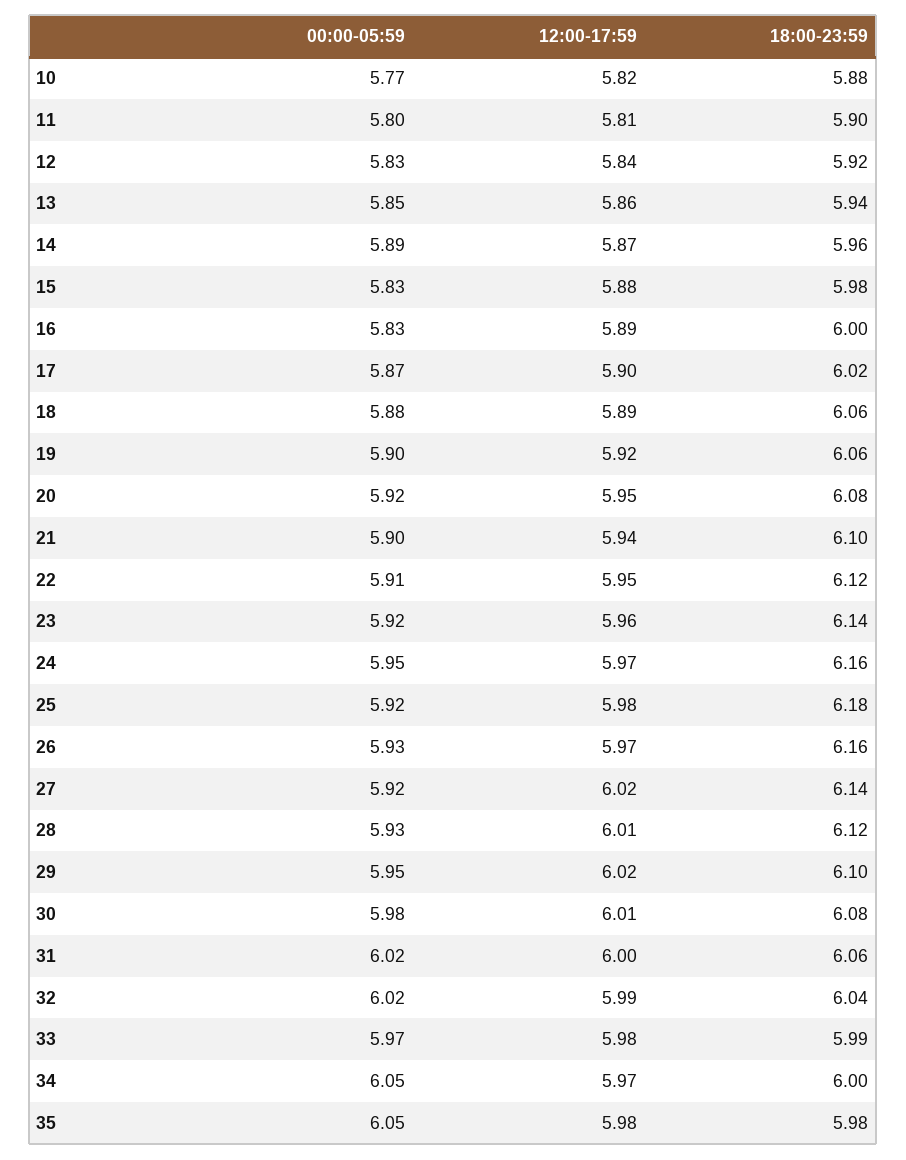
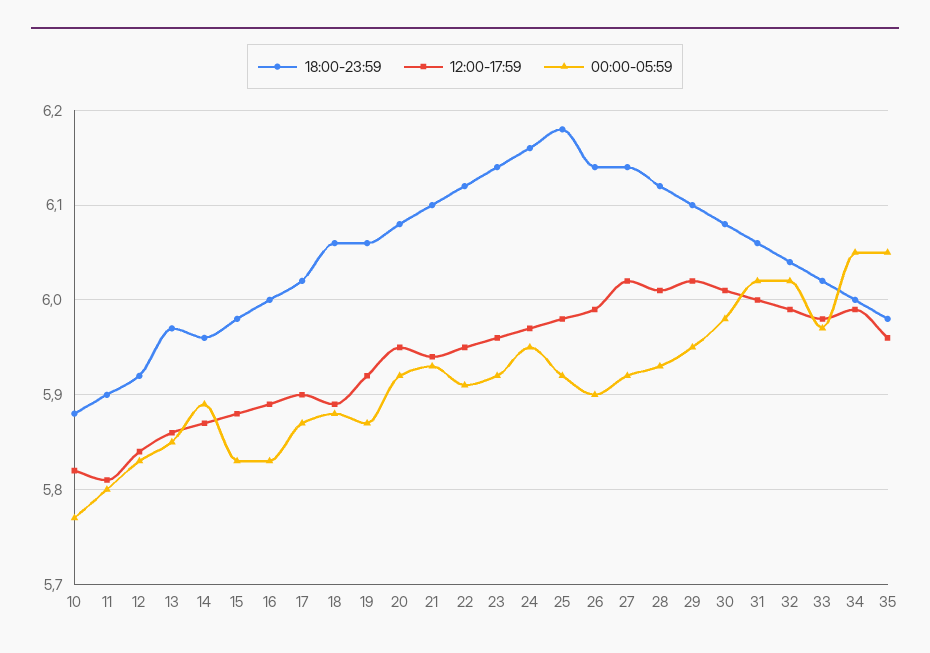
18:00-23:59, 13: 5.94 -> 5.97
00:00-05:59, 19: 5.9 -> 5.87
00:00-05:59, 21: 5.9 -> 5.93
00:00-05:59, 26: 5.93 -> 5.9
12:00-17:59, 26: 5.97 -> 5.99
18:00-23:59, 26: 6.16 -> 6.14
18:00-23:59, 33: 5.99 -> 6.02
12:00-17:59, 34: 5.97 -> 5.99
12:00-17:59, 35: 5.98 -> 5.96

